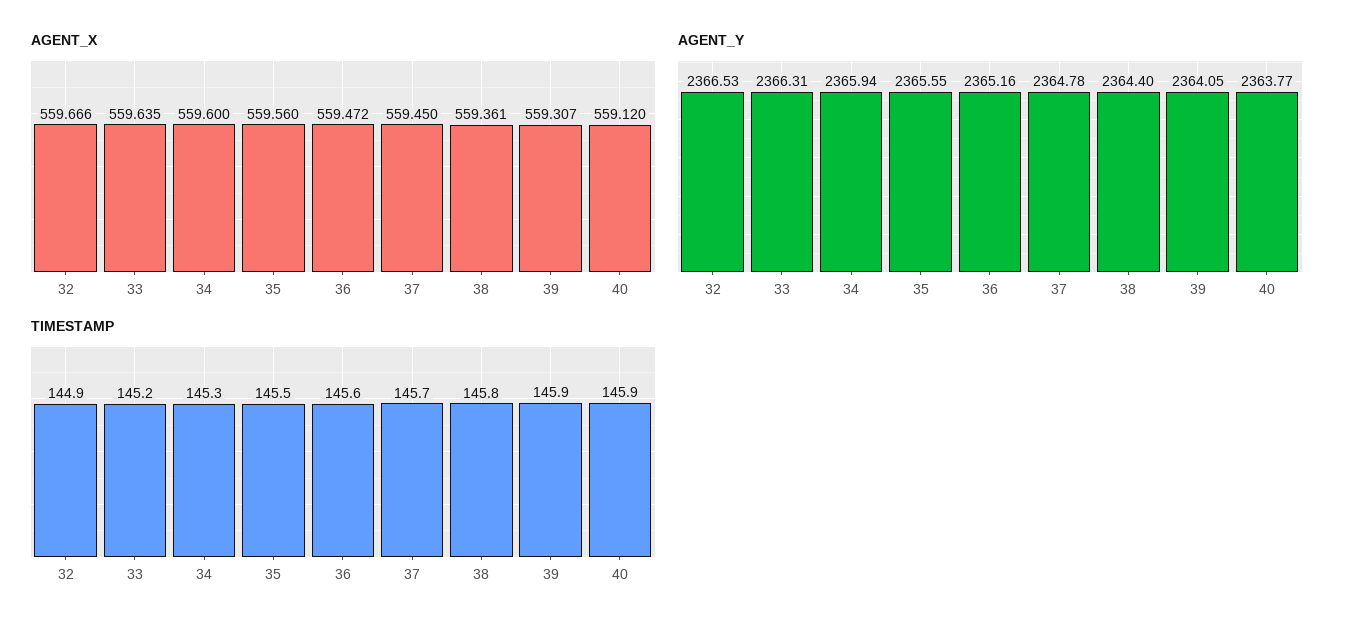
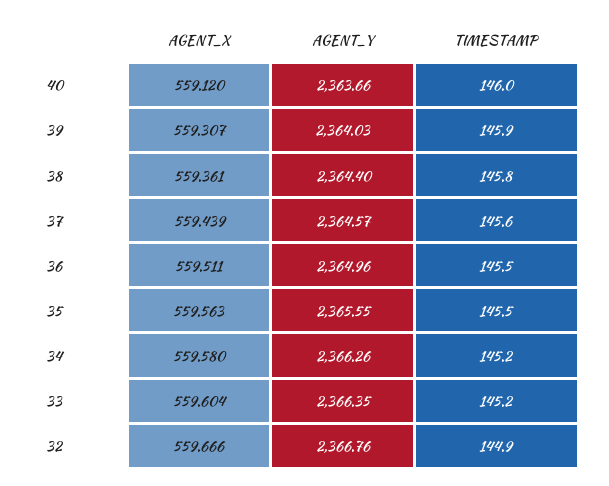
AGENT_X, 33: 559.635 -> 559.604
AGENT_X, 34: 559.6 -> 559.58
AGENT_X, 35: 559.56 -> 559.563
AGENT_X, 36: 559.472 -> 559.511
AGENT_X, 37: 559.45 -> 559.439
AGENT_Y, 32: 2366.53 -> 2366.76
AGENT_Y, 33: 2366.31 -> 2366.35
AGENT_Y, 34: 2365.94 -> 2366.26
AGENT_Y, 36: 2365.16 -> 2364.96
AGENT_Y, 37: 2364.78 -> 2364.57
AGENT_Y, 39: 2364.05 -> 2364.03
AGENT_Y, 40: 2363.77 -> 2363.66
TIMESTAMP, 34: 145.3 -> 145.2
TIMESTAMP, 36: 145.6 -> 145.5
TIMESTAMP, 37: 145.7 -> 145.6
TIMESTAMP, 40: 145.9 -> 146

